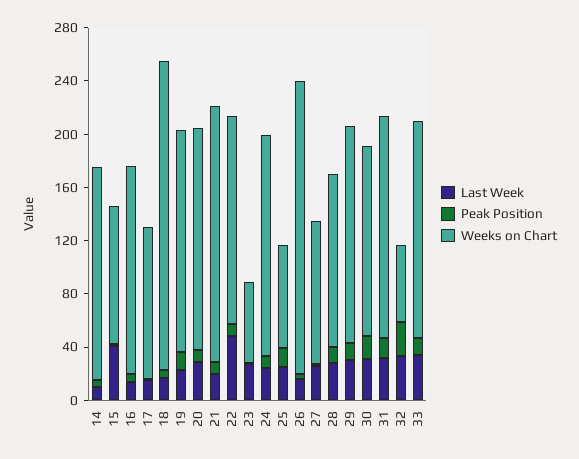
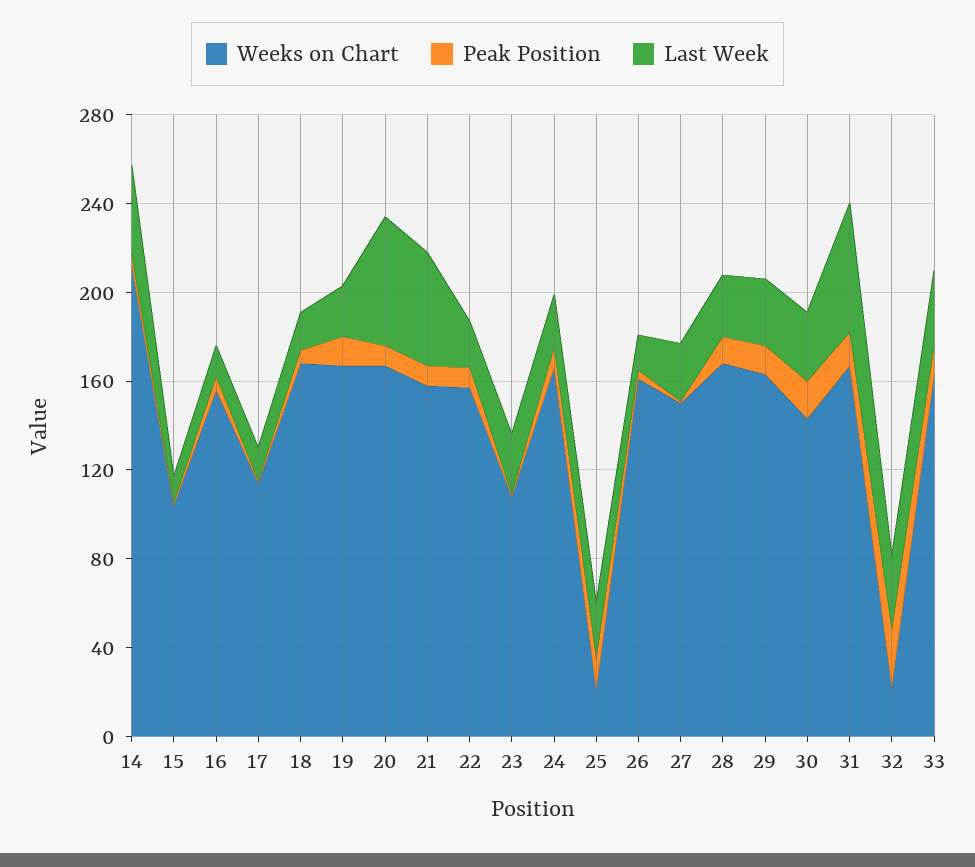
Last Week, 14: 10 -> 40
Weeks on Chart, 14: 160 -> 210
Last Week, 15: 40 -> 10
Weeks on Chart, 18: 230 -> 170
Last Week, 20: 30 -> 60
Last Week, 21: 20 -> 50
Weeks on Chart, 21: 190 -> 160
Last Week, 22: 50 -> 20
Weeks on Chart, 23: 60 -> 110
Weeks on Chart, 25: 80 -> 20
Weeks on Chart, 26: 220 -> 160
Weeks on Chart, 27: 110 -> 150
Weeks on Chart, 28: 130 -> 170
Last Week, 31: 30 -> 60
Weeks on Chart, 32: 60 -> 20

